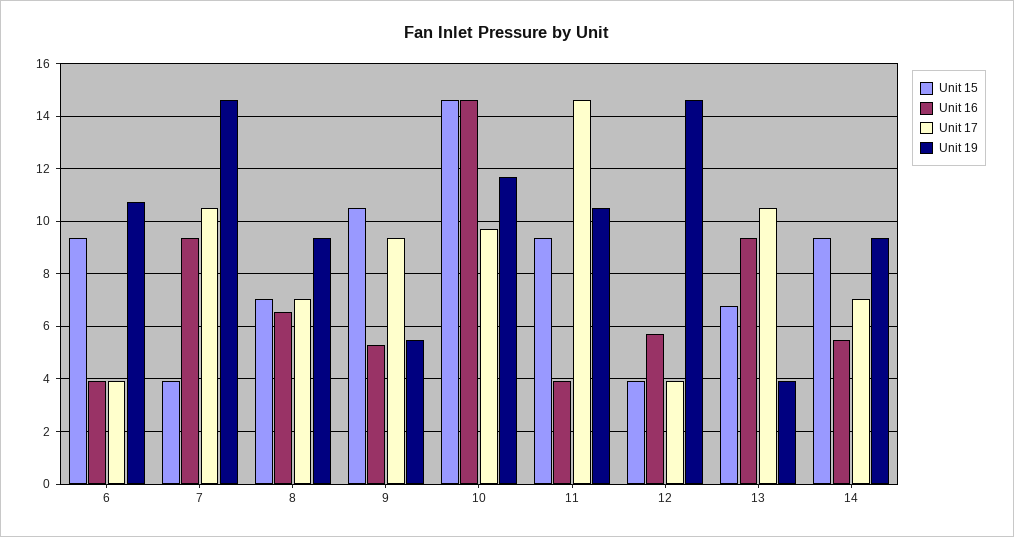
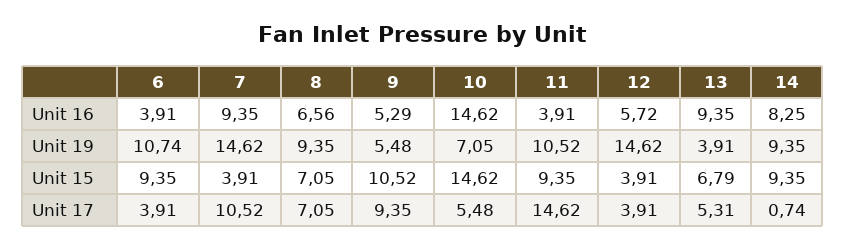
Unit 17, 10: 9.75 -> 5.48
Unit 19, 10: 11.75 -> 7.05
Unit 17, 13: 10.5 -> 5.31
Unit 16, 14: 5.5 -> 8.25
Unit 17, 14: 7 -> 0.74

